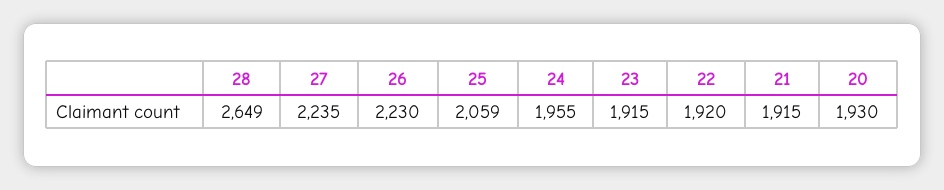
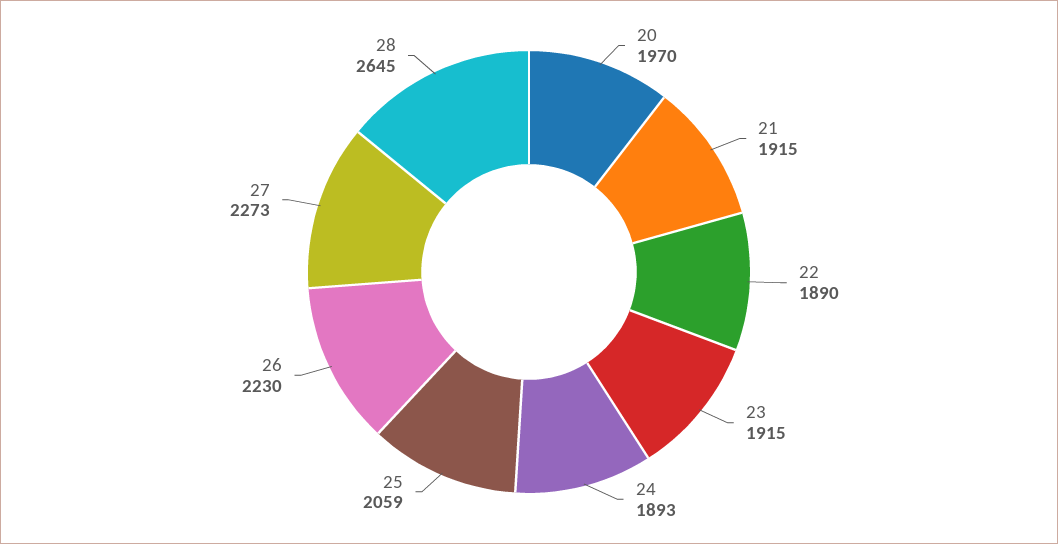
28: 2649 -> 2645
27: 2235 -> 2273
24: 1955 -> 1893
22: 1920 -> 1890
20: 1930 -> 1970

